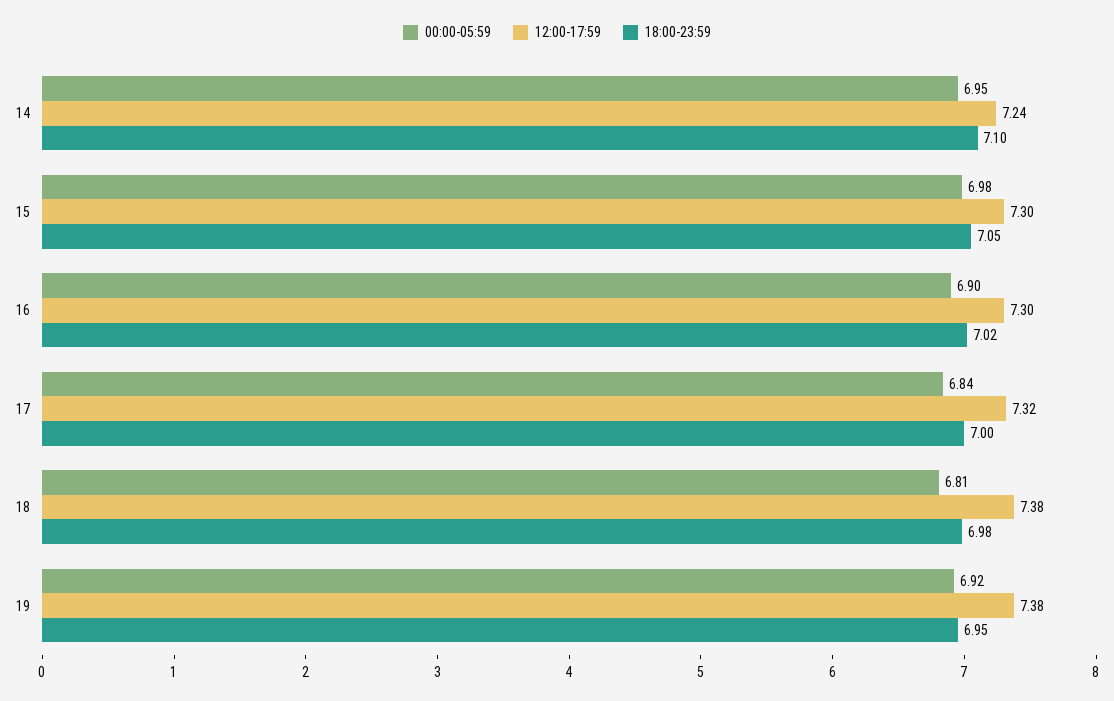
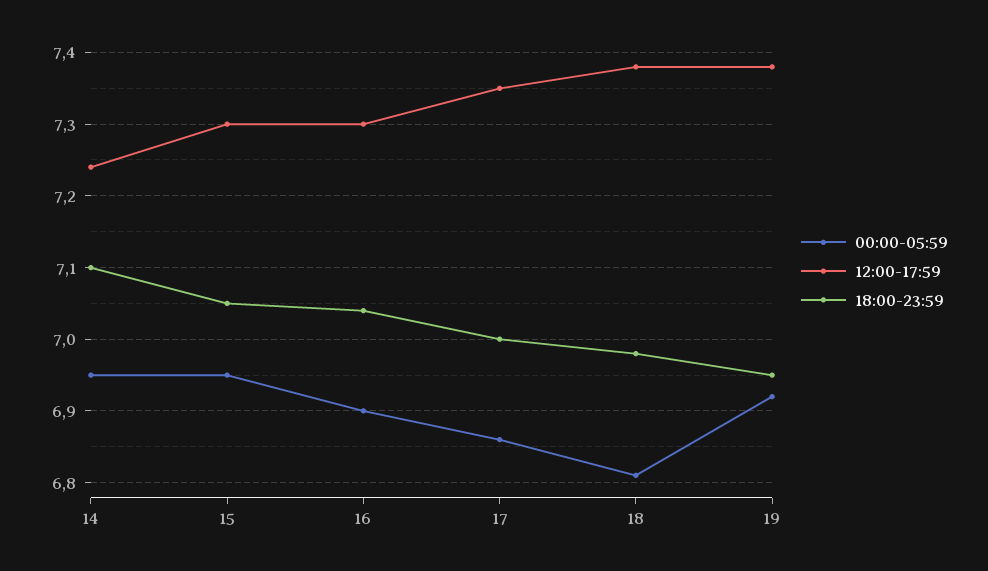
00:00-05:59, 15: 6.98 -> 6.95
18:00-23:59, 16: 7.02 -> 7.04
00:00-05:59, 17: 6.84 -> 6.86
12:00-17:59, 17: 7.32 -> 7.35

